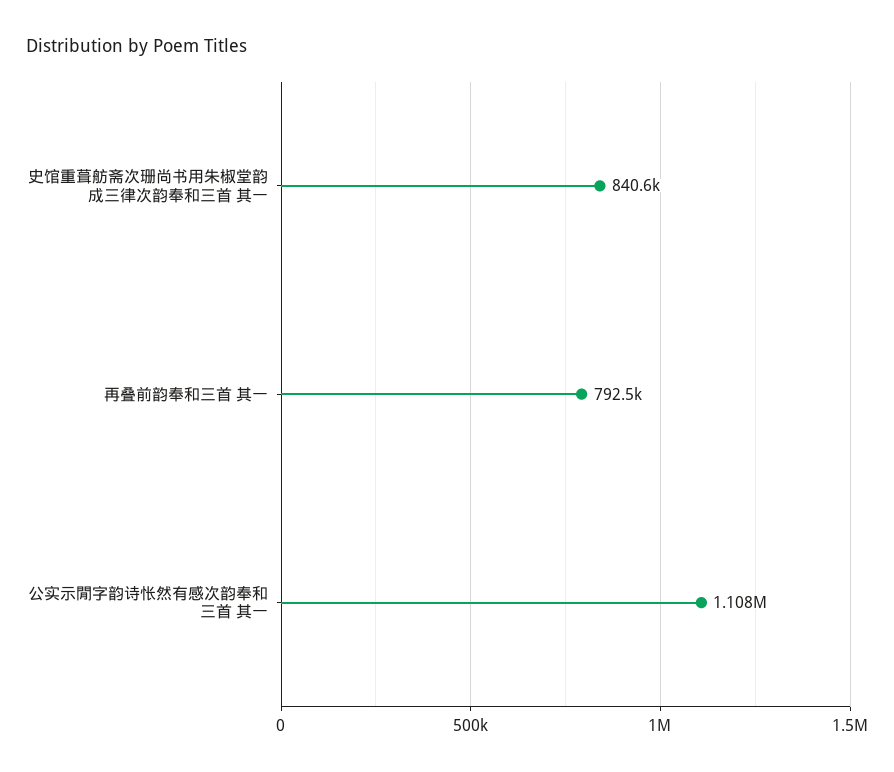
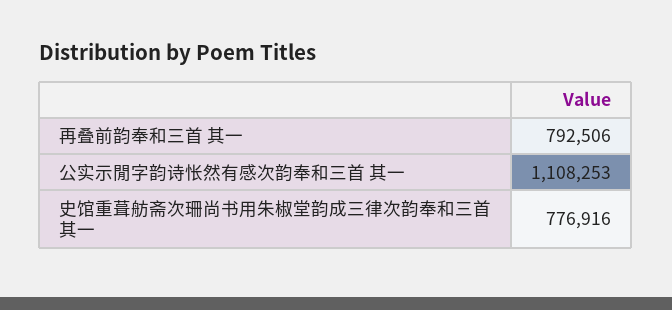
史馆重葺舫斋次珊尚书用朱椒堂韵成三律次韵奉和三首 其一: 840600 -> 776916

